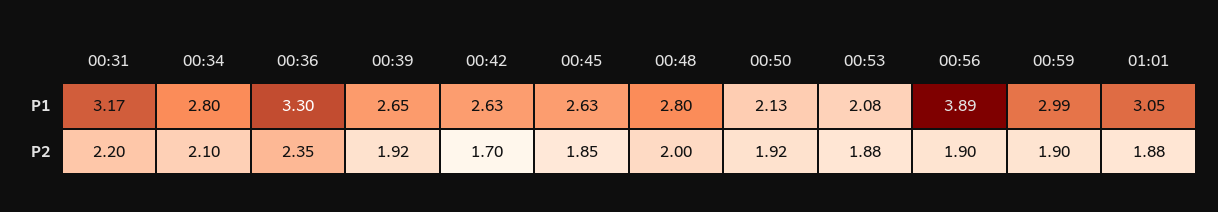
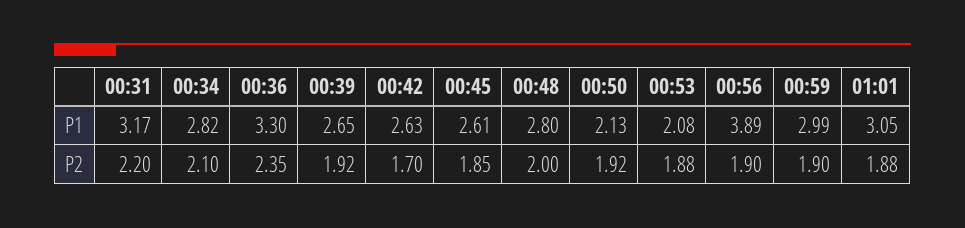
00:34, P1: 2.8 -> 2.82
00:45, P1: 2.63 -> 2.61

